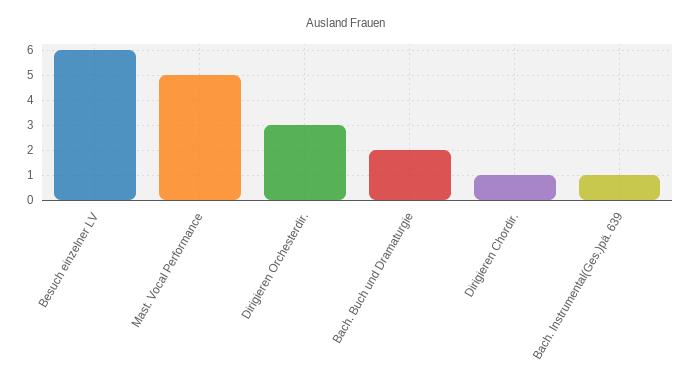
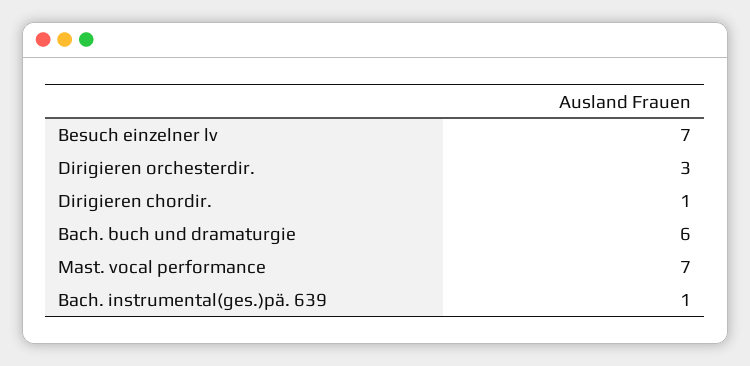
Besuch einzelner LV: 6 -> 7
Mast. Vocal Performance: 5 -> 7
Bach. Buch und Dramaturgie: 2 -> 6

